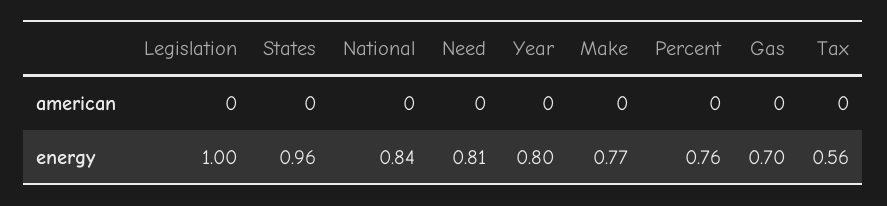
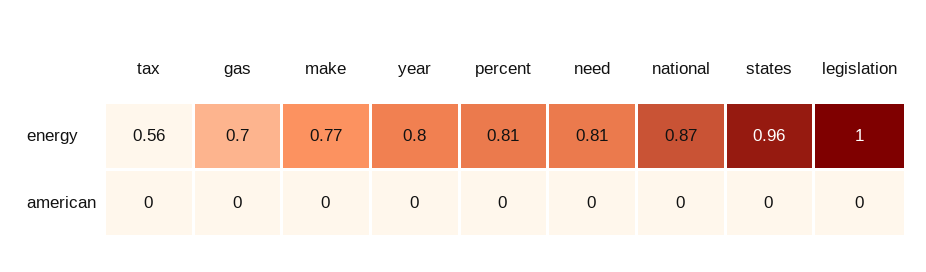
National, energy: 0.84 -> 0.87
Percent, energy: 0.76 -> 0.81

